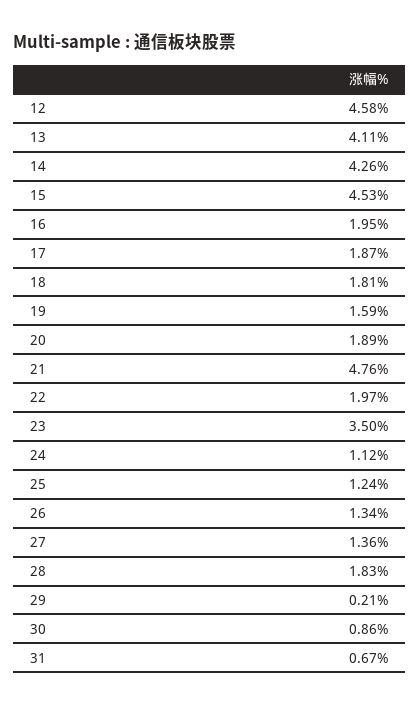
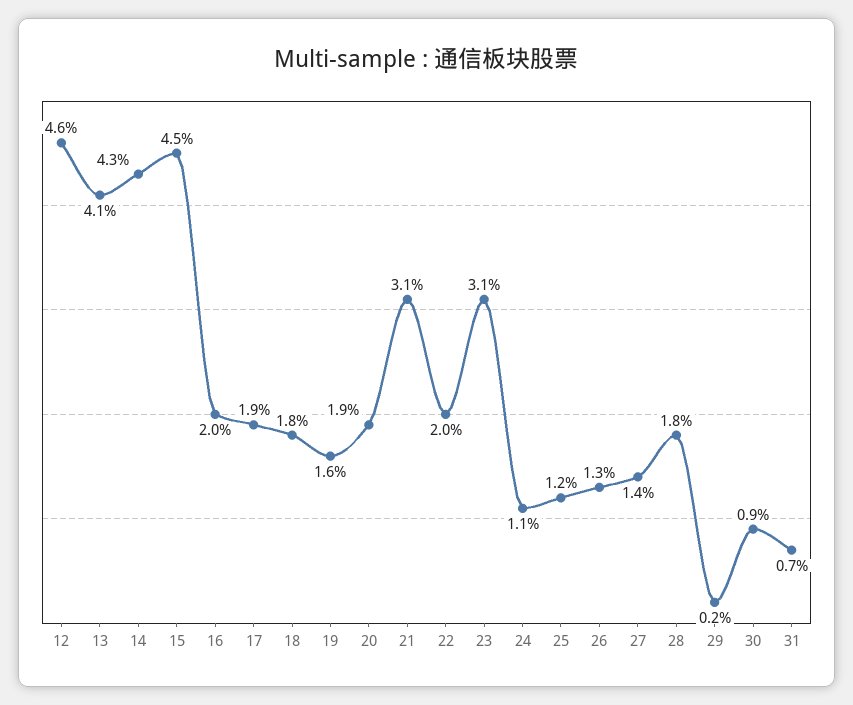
21: 4.76 -> 3.1
23: 3.5 -> 3.1

